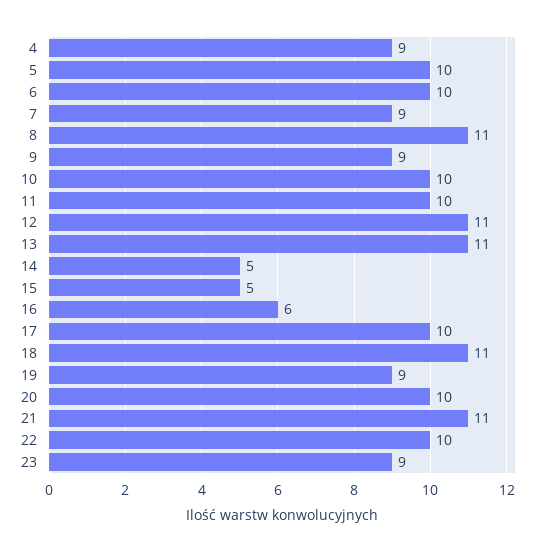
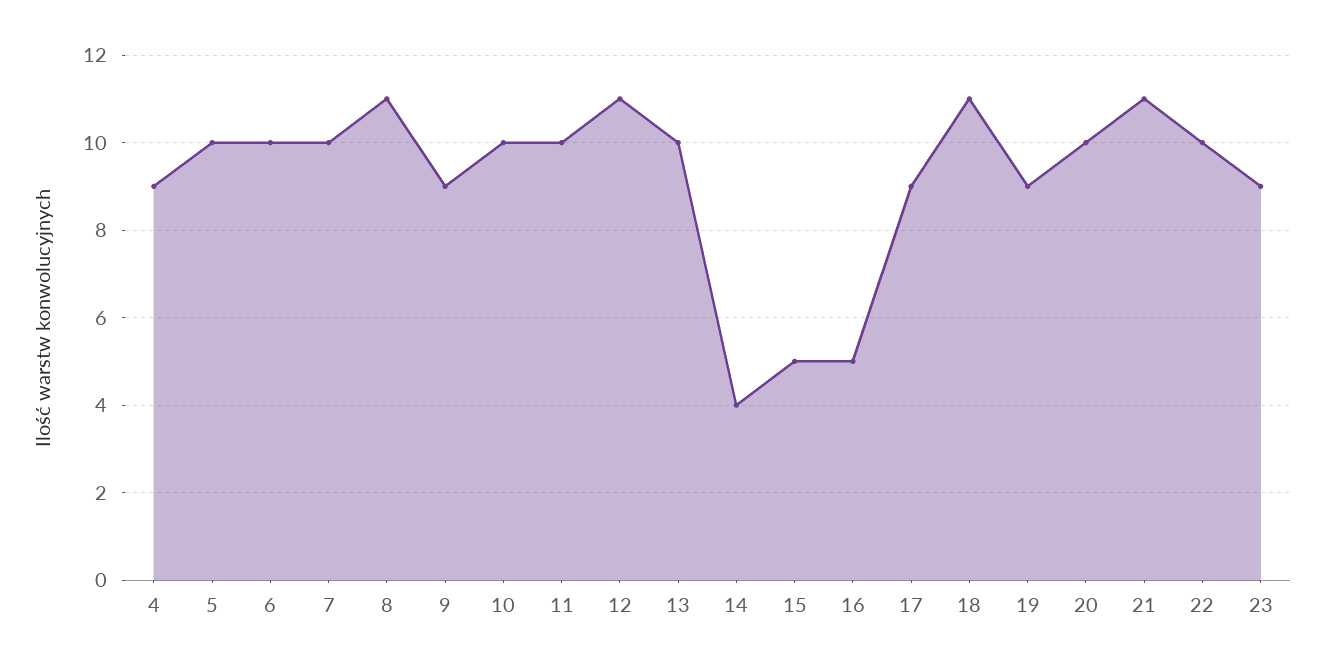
7: 9 -> 10
13: 11 -> 10
14: 5 -> 4
16: 6 -> 5
17: 10 -> 9

